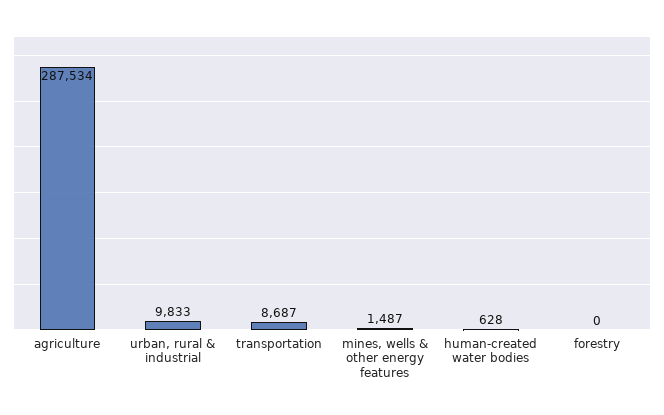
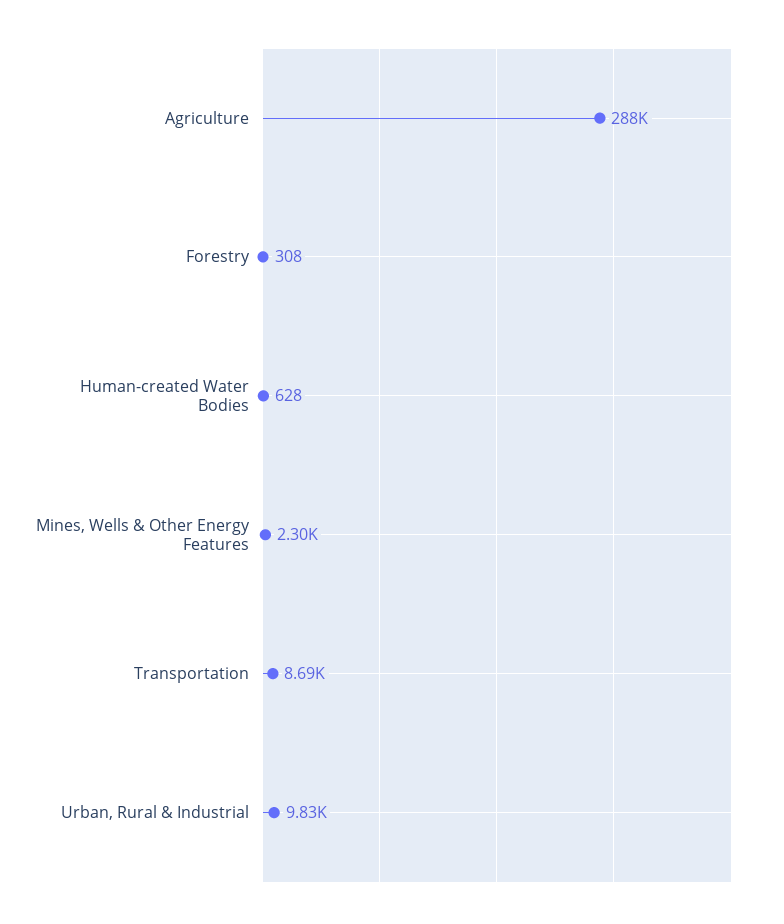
mines, wells & other energy features: 1487 -> 2300
forestry: 0 -> 308

